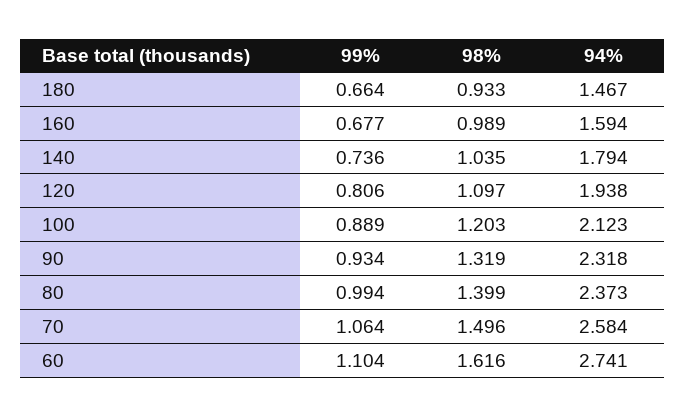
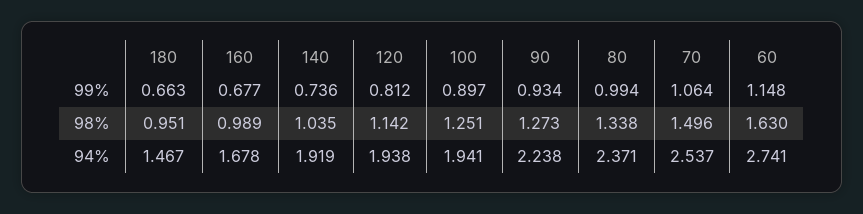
99%, 180: 0.664 -> 0.663
98%, 180: 0.933 -> 0.951
94%, 160: 1.594 -> 1.678
94%, 140: 1.794 -> 1.919
99%, 120: 0.806 -> 0.812
98%, 120: 1.097 -> 1.142
99%, 100: 0.889 -> 0.897
98%, 100: 1.203 -> 1.251
94%, 100: 2.123 -> 1.941
98%, 90: 1.319 -> 1.273
94%, 90: 2.318 -> 2.238
98%, 80: 1.399 -> 1.338
94%, 80: 2.373 -> 2.371
94%, 70: 2.584 -> 2.537
99%, 60: 1.104 -> 1.148
98%, 60: 1.616 -> 1.63

